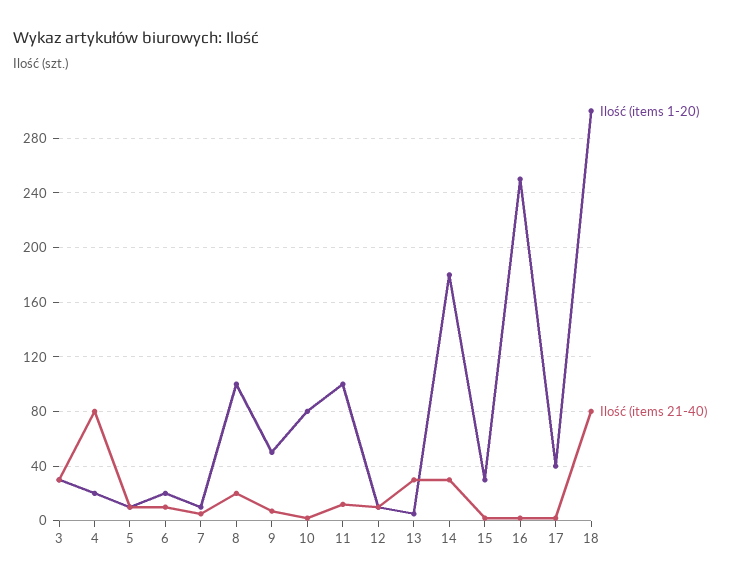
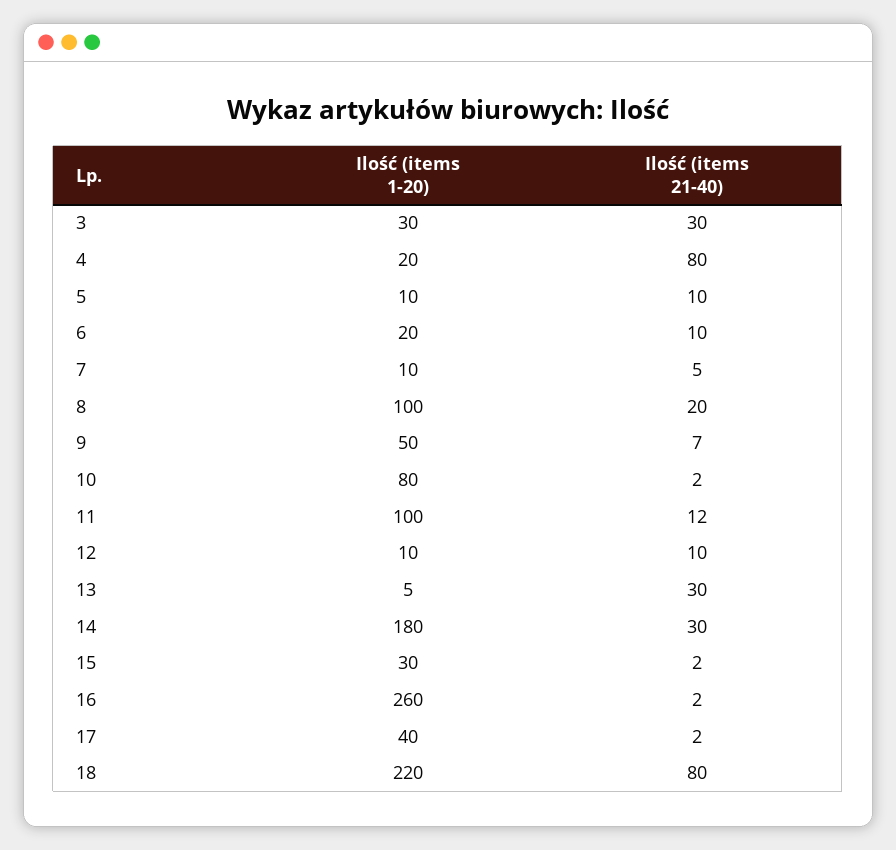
Ilość (items 1-20), 16: 250 -> 260
Ilość (items 1-20), 18: 300 -> 220

